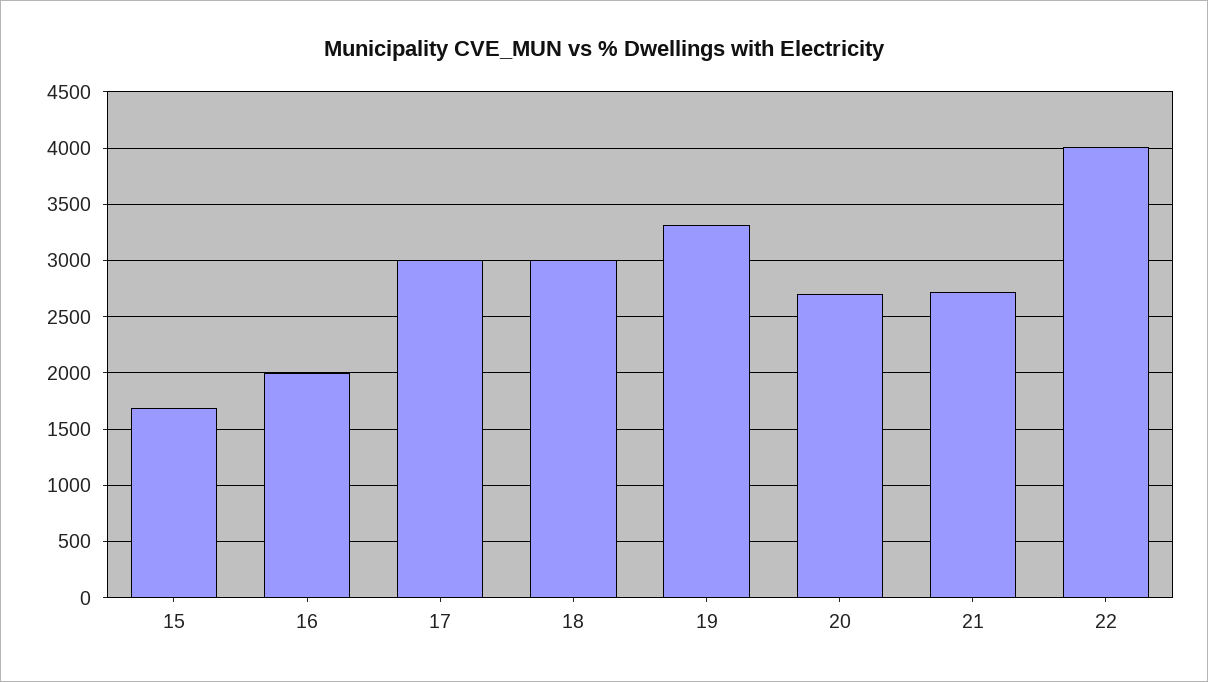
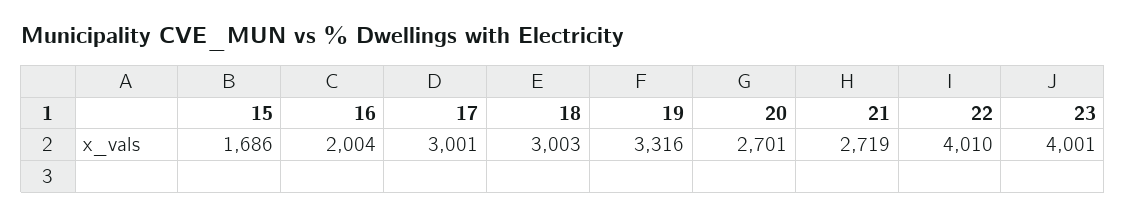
23: none -> 4001

